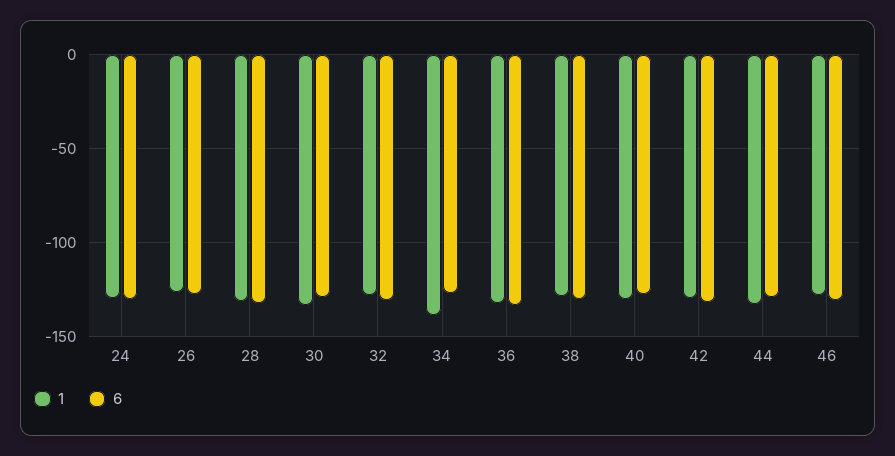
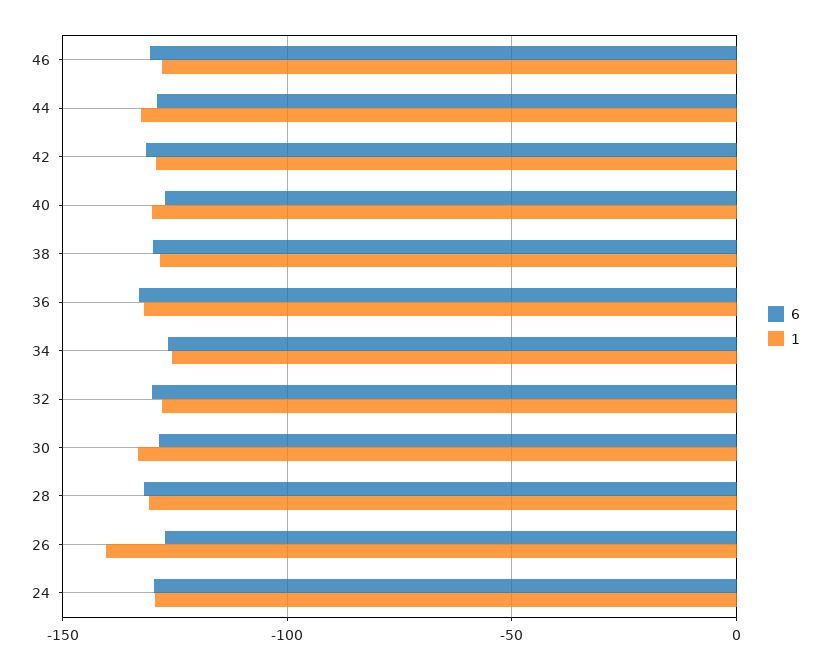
1, 26: -125 -> -140
1, 34: -140 -> -125

